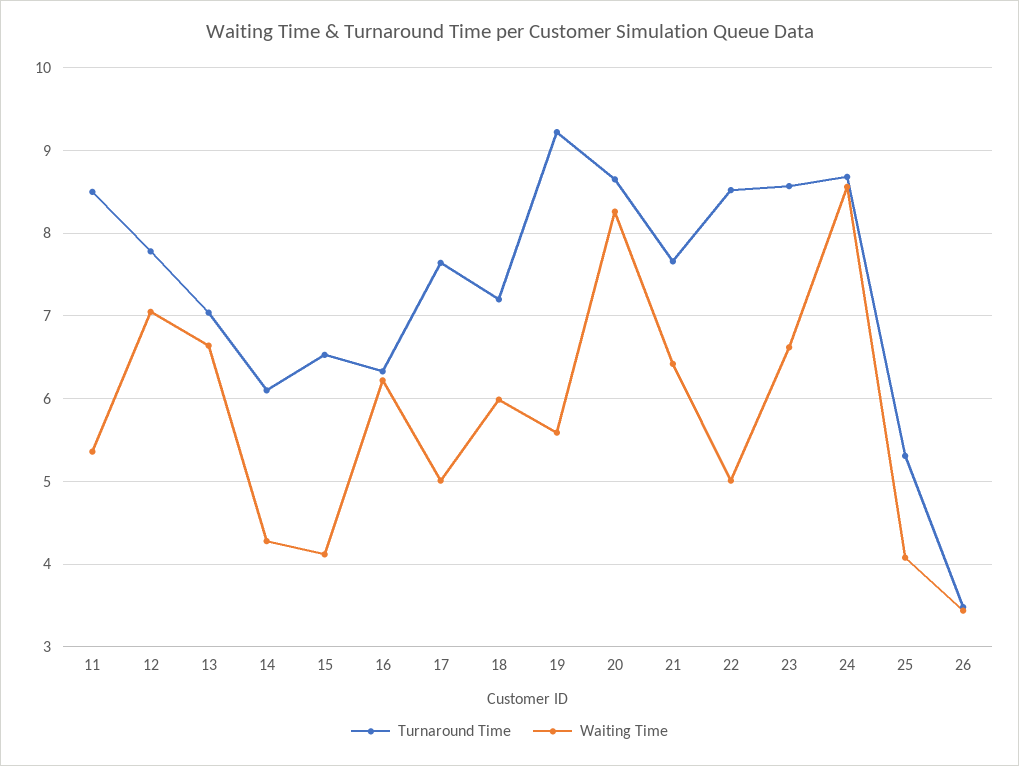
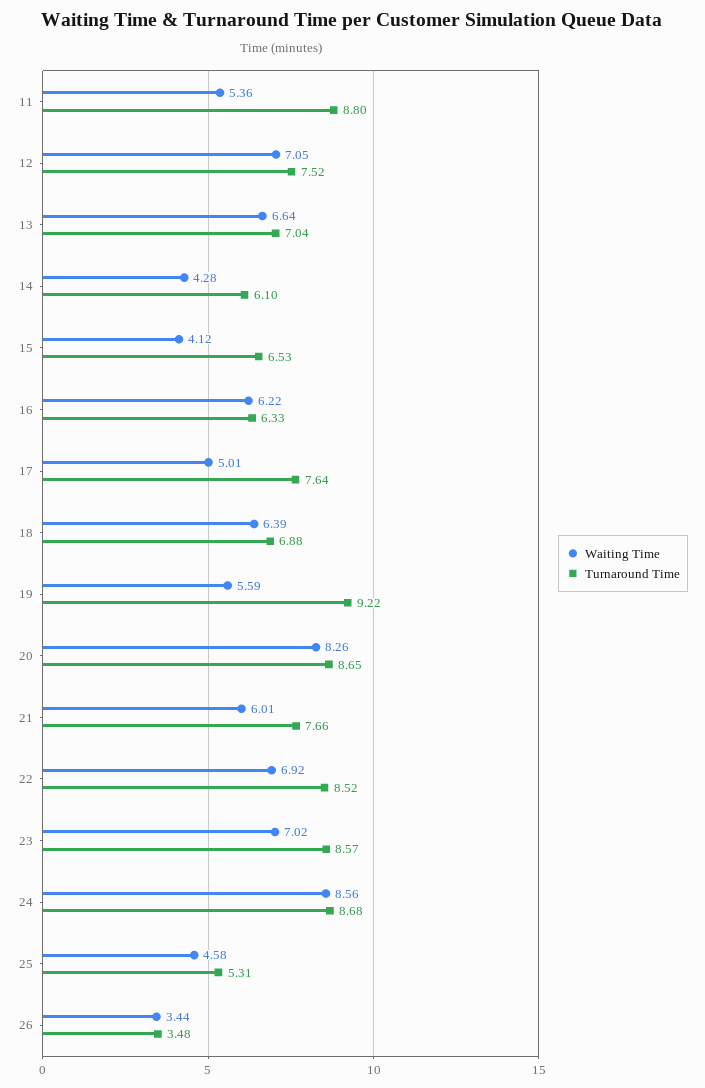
Turnaround Time, 11: 8.5 -> 8.8
Turnaround Time, 12: 7.8 -> 7.52
Turnaround Time, 18: 7.2 -> 6.88
Waiting Time, 18: 6 -> 6.39
Waiting Time, 21: 6.4 -> 6.01
Waiting Time, 22: 5 -> 6.92
Waiting Time, 23: 6.6 -> 7.02
Waiting Time, 25: 4.1 -> 4.58

